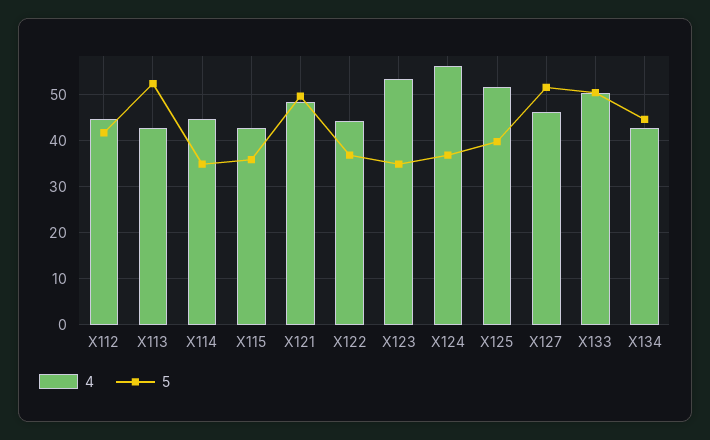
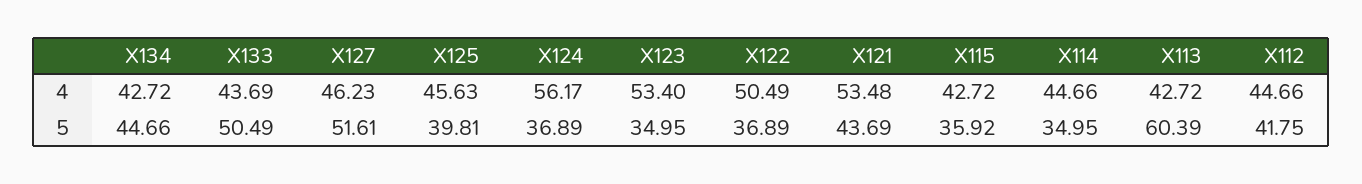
5, X113: 52 -> 60.39
4, X121: 48 -> 53.48
5, X121: 50 -> 43.69
4, X122: 44 -> 50.49
4, X125: 52 -> 45.63
4, X133: 50 -> 43.69

